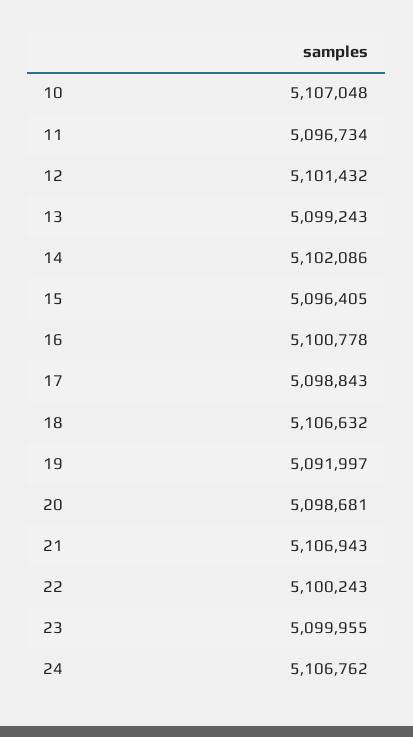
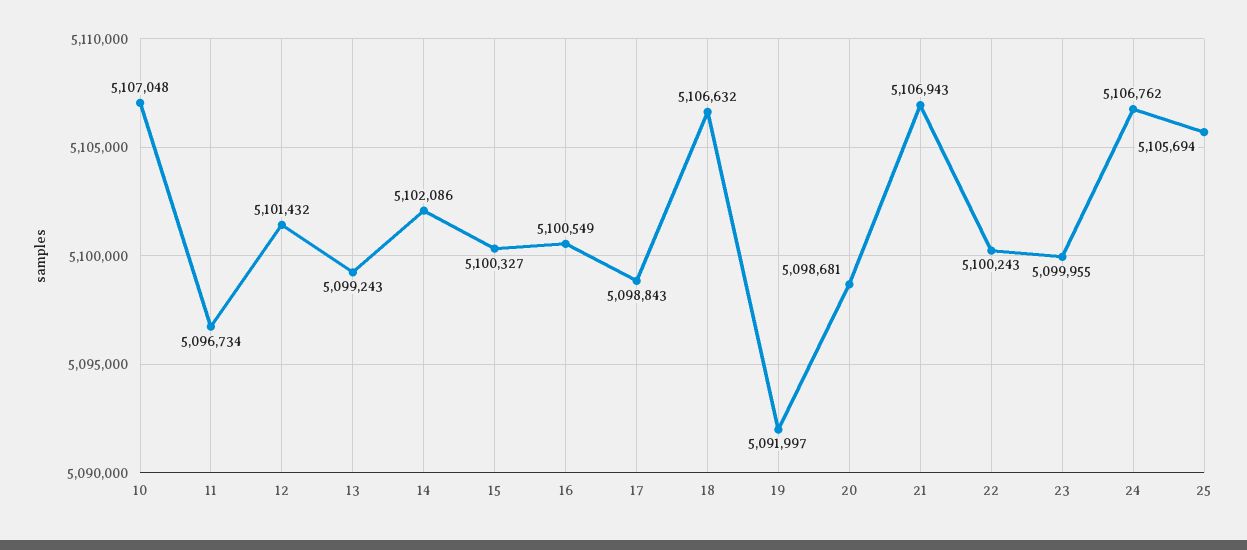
15: 5096405 -> 5100327
16: 5100778 -> 5100549
25: none -> 5105694

